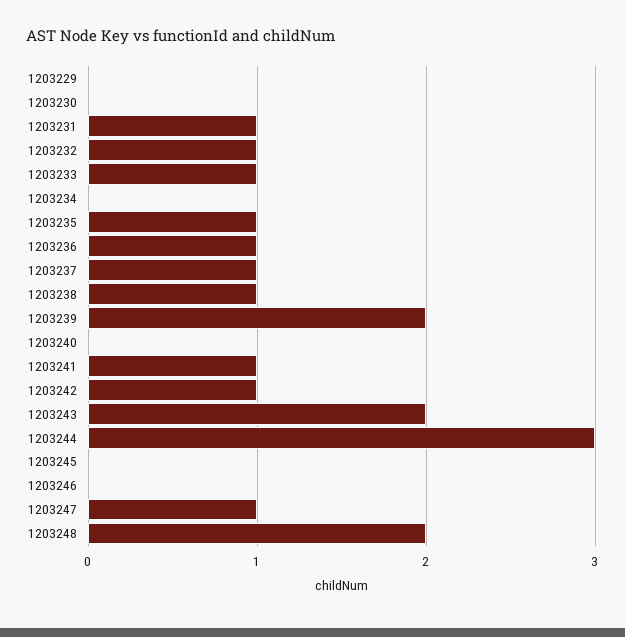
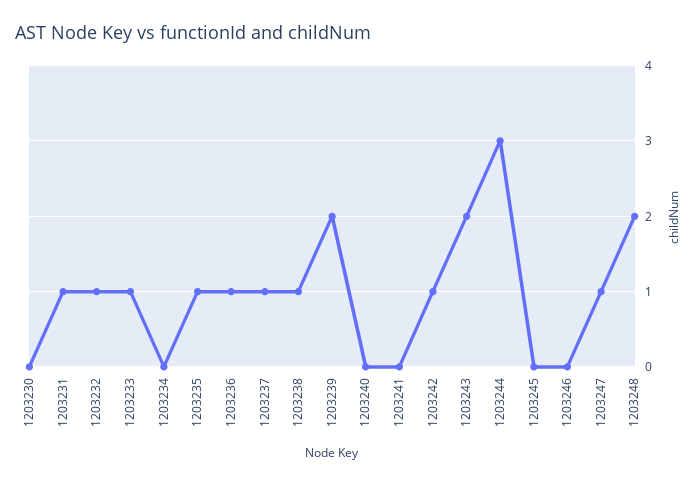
1203229: 0 -> none
1203241: 1 -> 0

